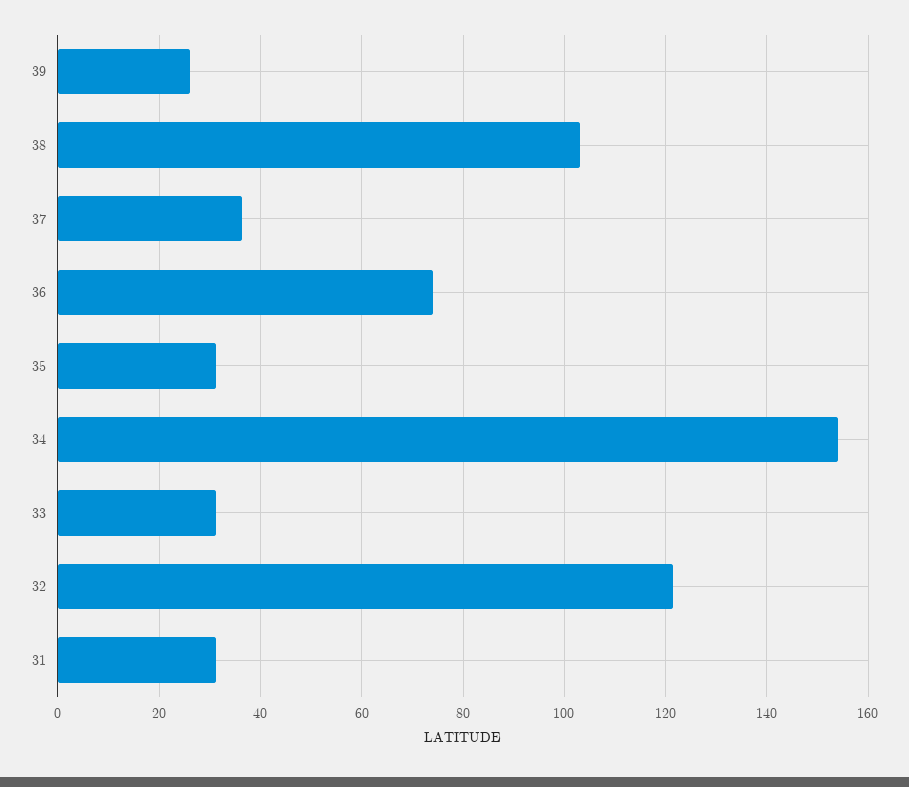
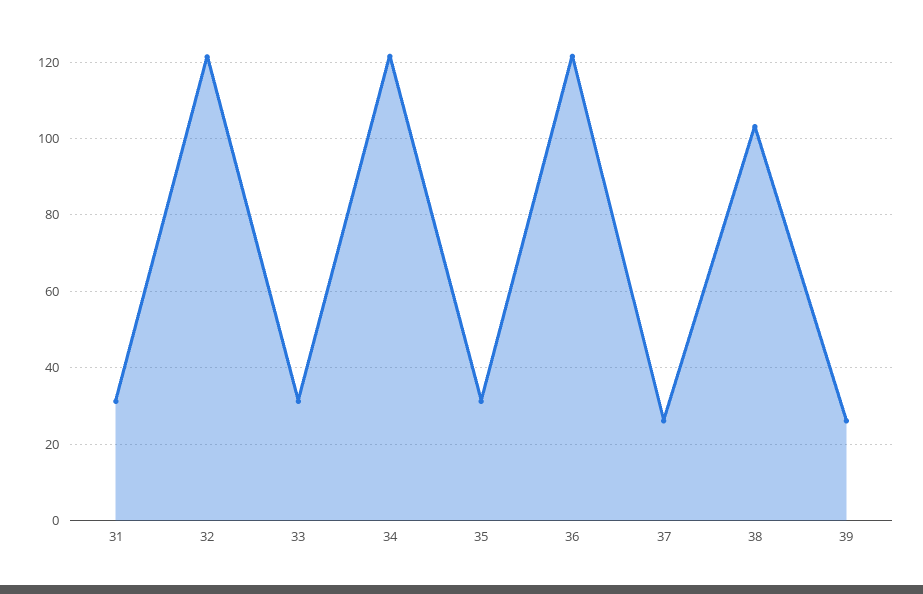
37: 36 -> 26
36: 74 -> 122
34: 154 -> 122

